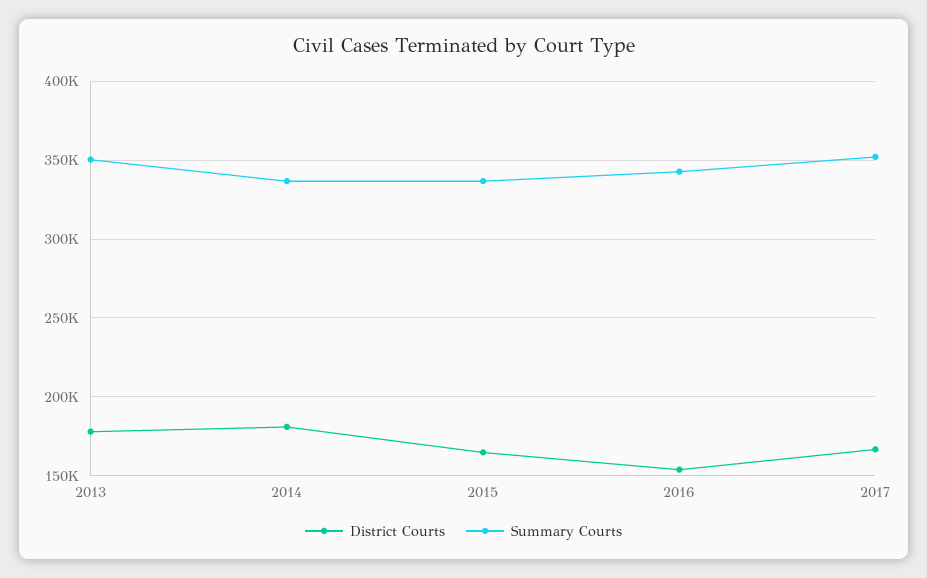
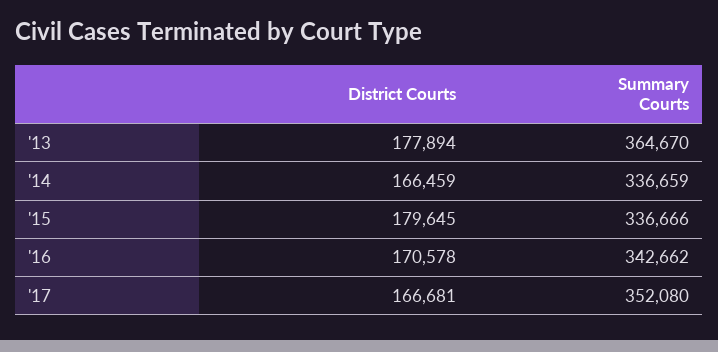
Summary Courts, 2013: 350000 -> 364670
District Courts, 2014: 180000 -> 166459
District Courts, 2015: 165000 -> 179645
District Courts, 2016: 155000 -> 170578

